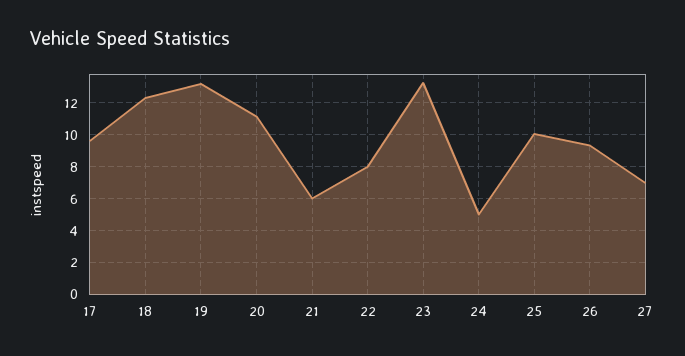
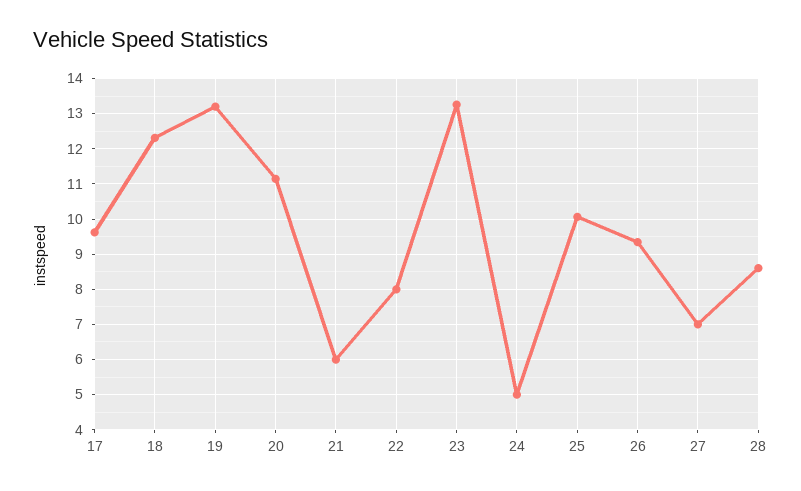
28: none -> 8.6

